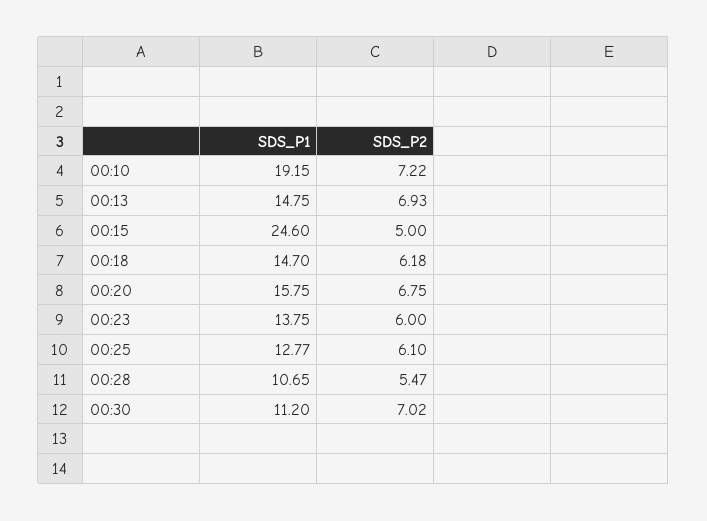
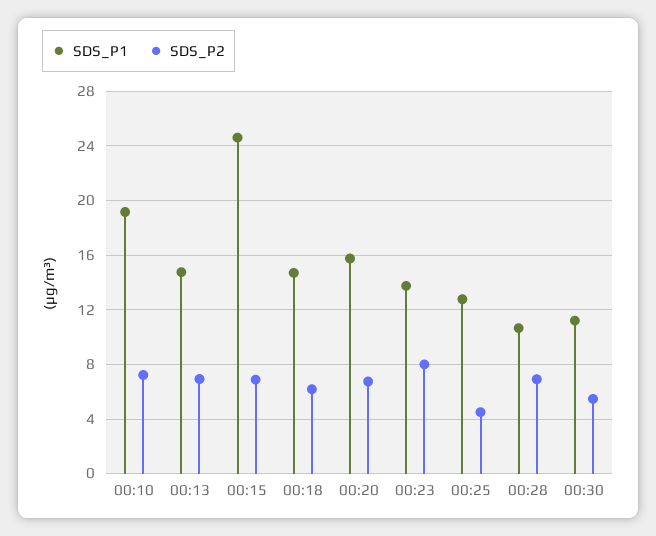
SDS_P2, 00:15: 5 -> 7
SDS_P2, 00:23: 6 -> 8
SDS_P2, 00:25: 6.1 -> 4.5
SDS_P2, 00:28: 5.47 -> 7
SDS_P2, 00:30: 7.02 -> 5.5

